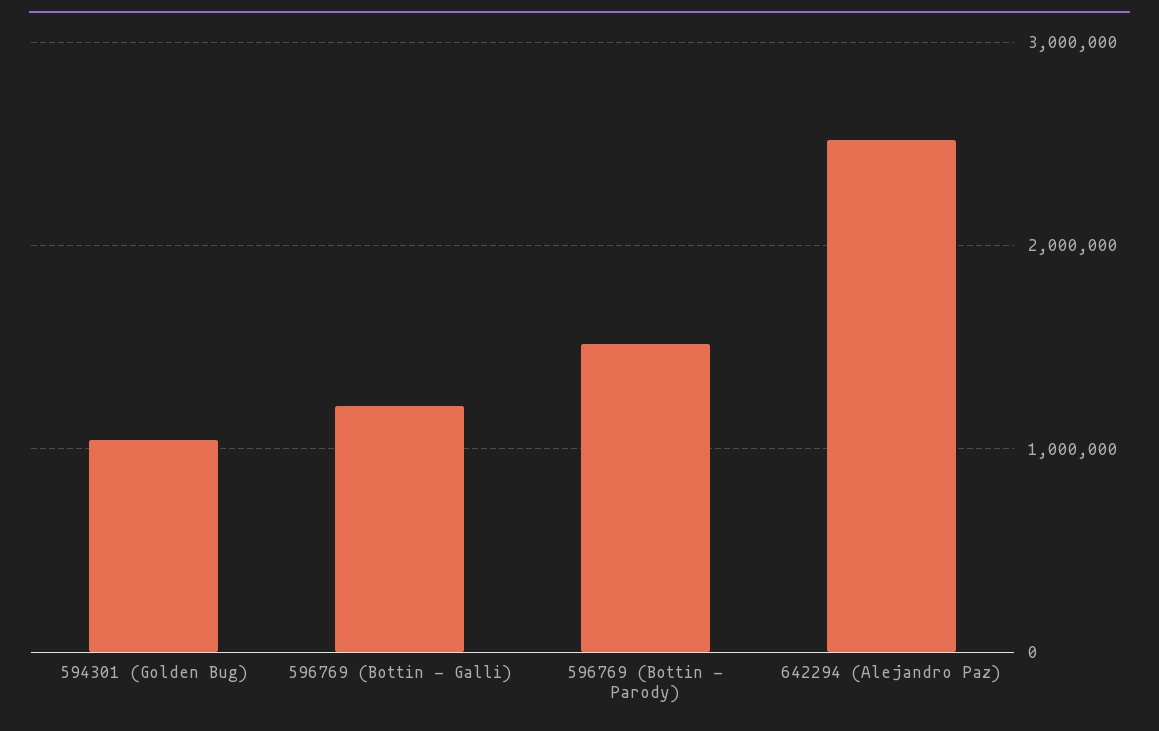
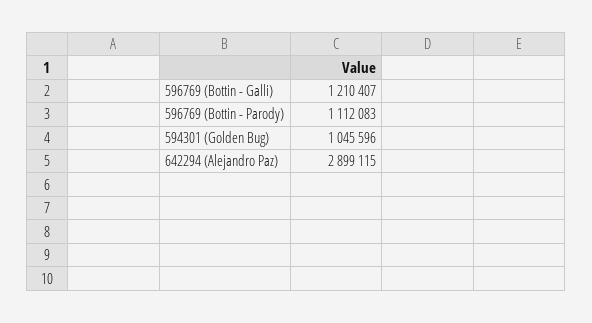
596769 (Bottin - Parody): 1500000 -> 1112083
642294 (Alejandro Paz): 2500000 -> 2899115

